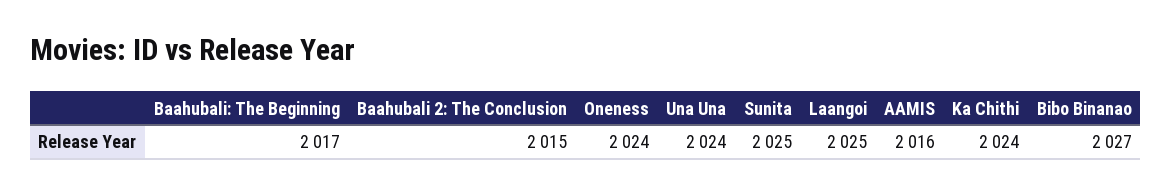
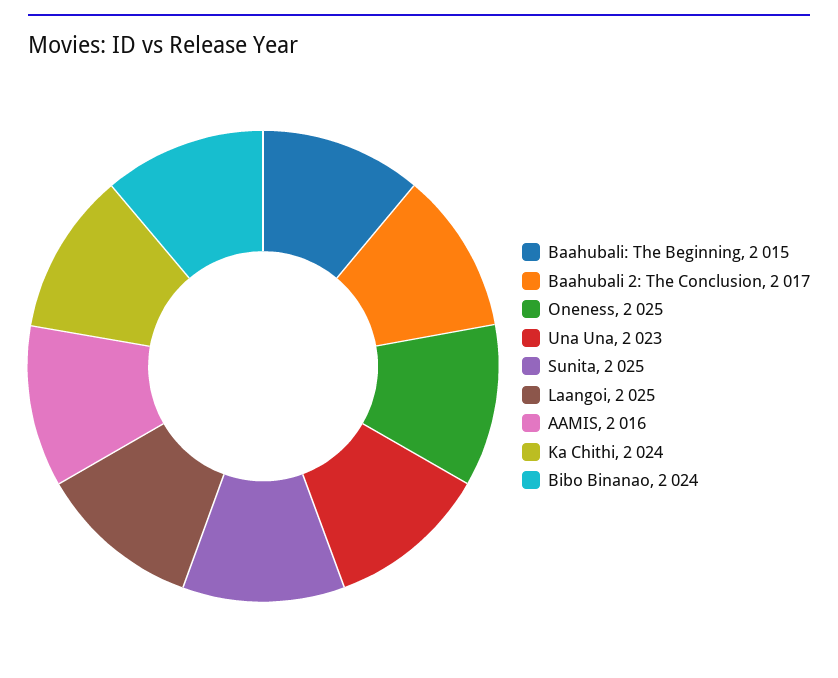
Baahubali: The Beginning: 2017 -> 2015
Baahubali 2: The Conclusion: 2015 -> 2017
Oneness: 2024 -> 2025
Una Una: 2024 -> 2023
Bibo Binanao: 2027 -> 2024

